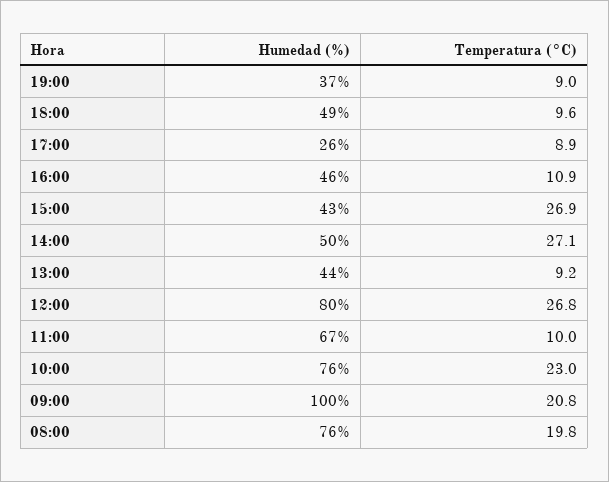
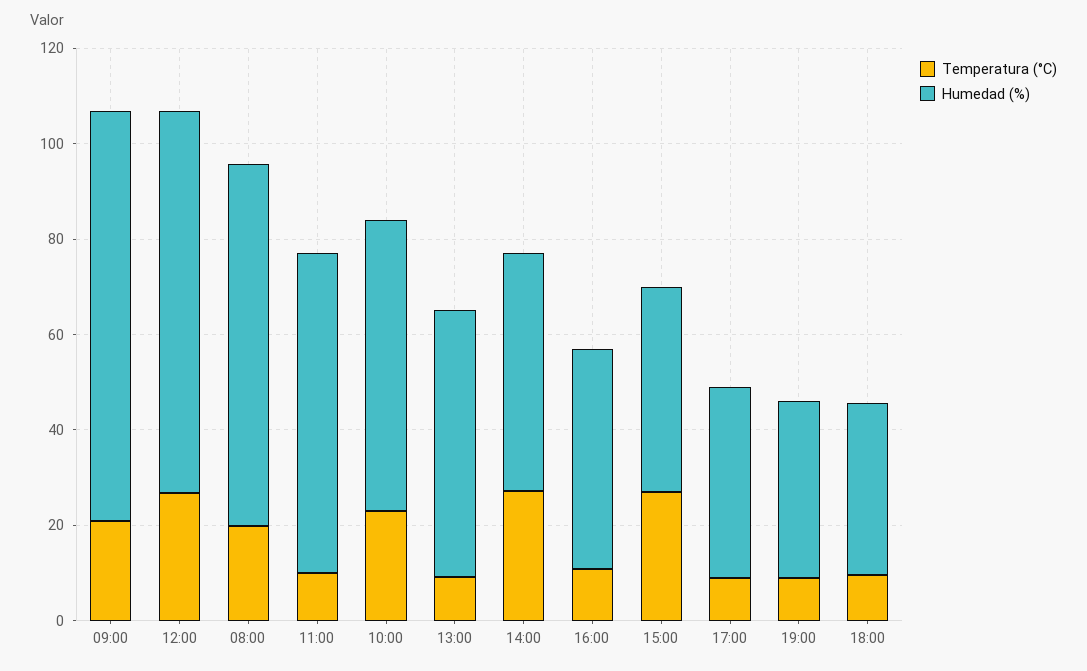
Humedad (%), 18:00: 49 -> 35
Humedad (%), 17:00: 26 -> 40
Humedad (%), 13:00: 44 -> 55
Humedad (%), 10:00: 76 -> 60
Humedad (%), 09:00: 100 -> 85

